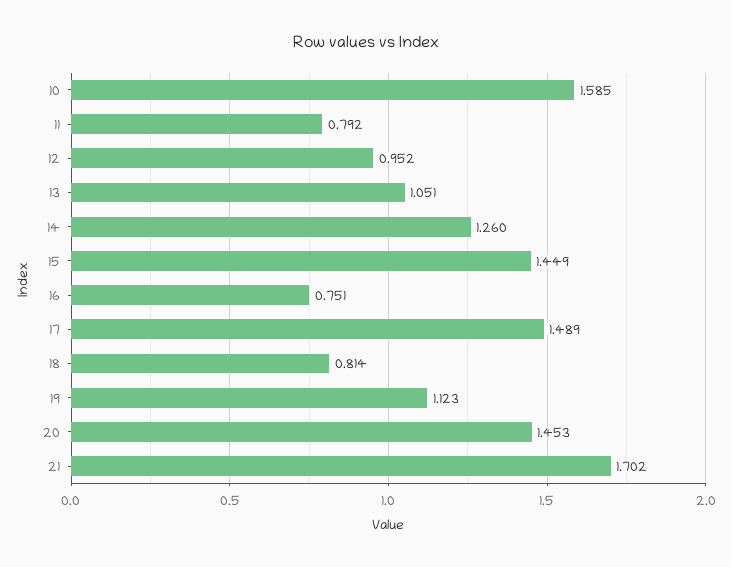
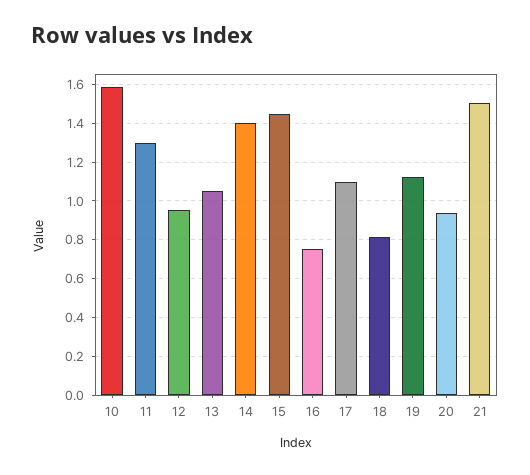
11: 0.792 -> 1.3
14: 1.26 -> 1.4
17: 1.489 -> 1.1
20: 1.453 -> 0.95
21: 1.702 -> 1.5

